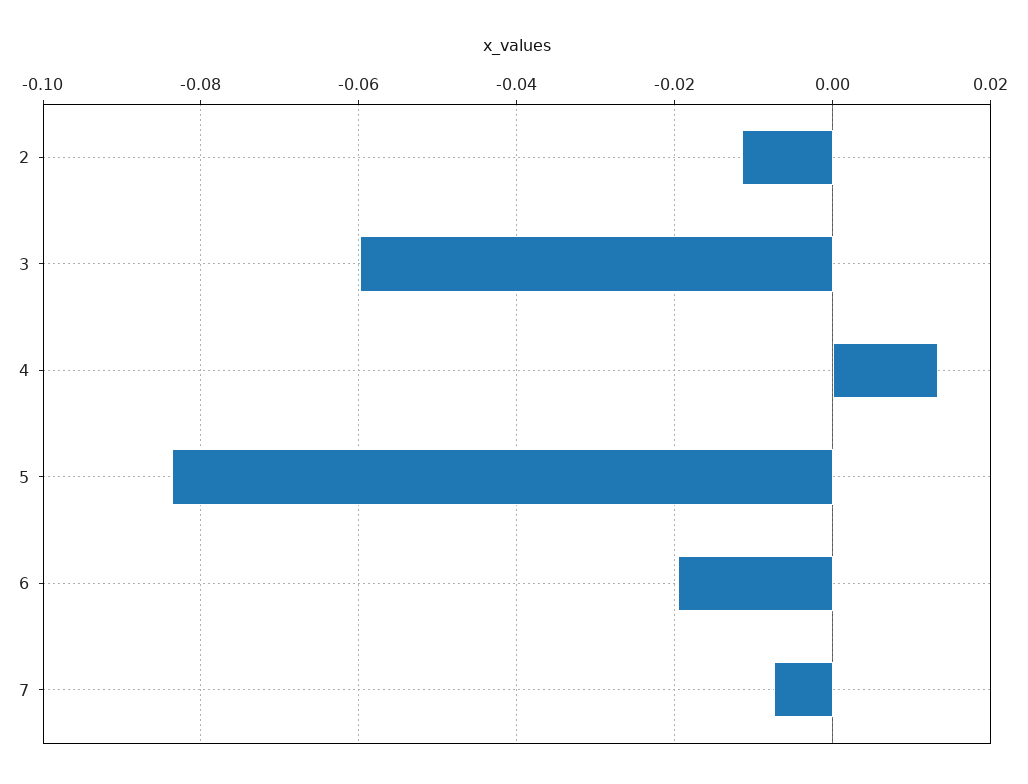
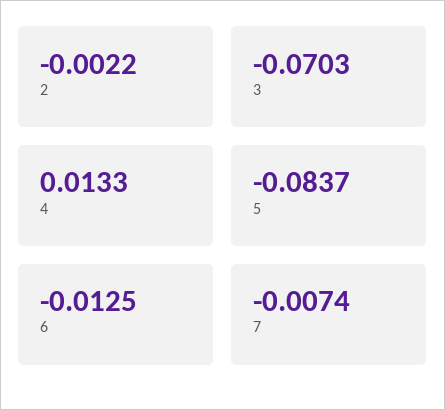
2: -0.012 -> -0.0022
3: -0.06 -> -0.0703
6: -0.02 -> -0.0125

